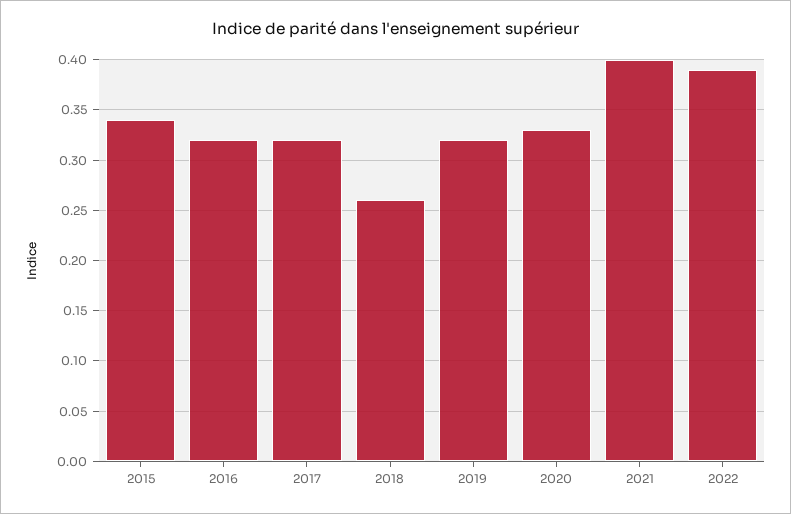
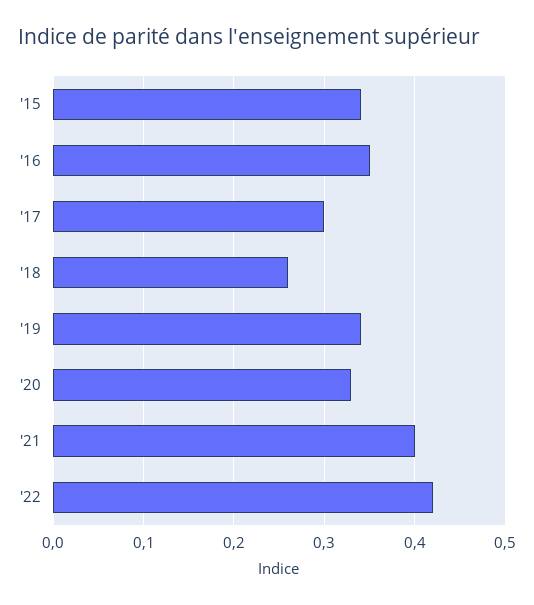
2016: 0.32 -> 0.35
2017: 0.32 -> 0.3
2019: 0.32 -> 0.34
2022: 0.39 -> 0.42

